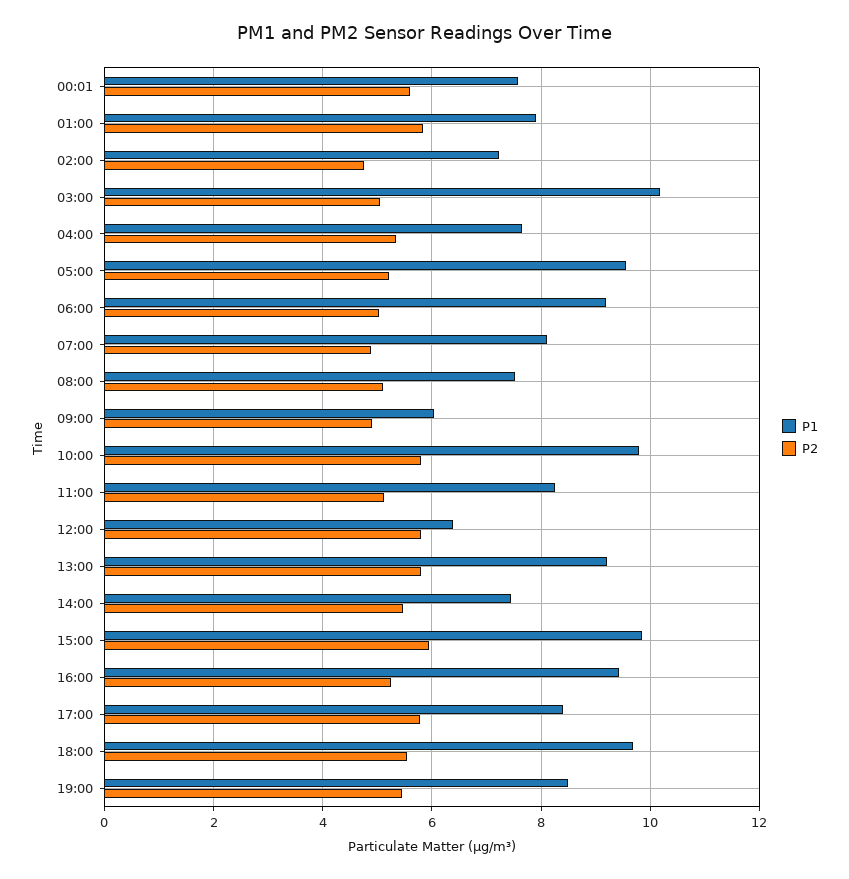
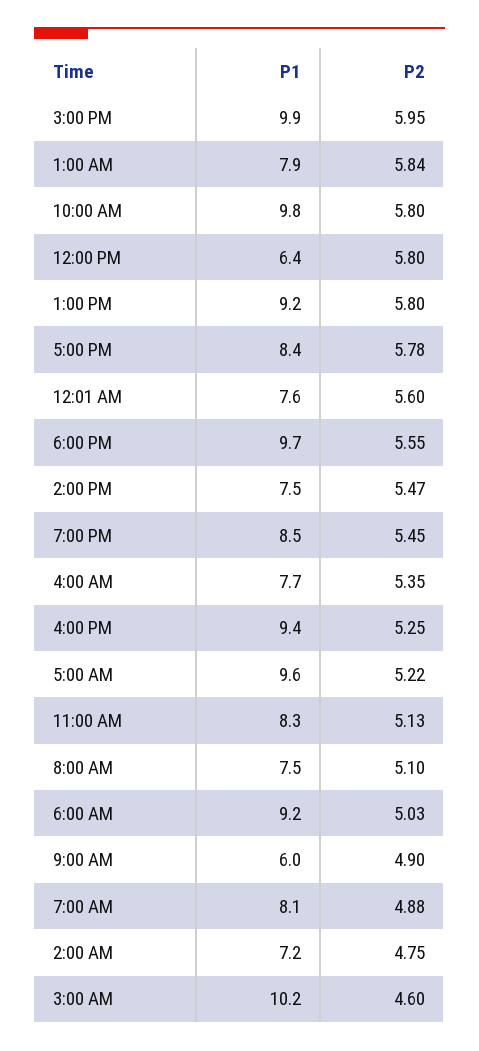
P2, 03:00: 5 -> 4.6

